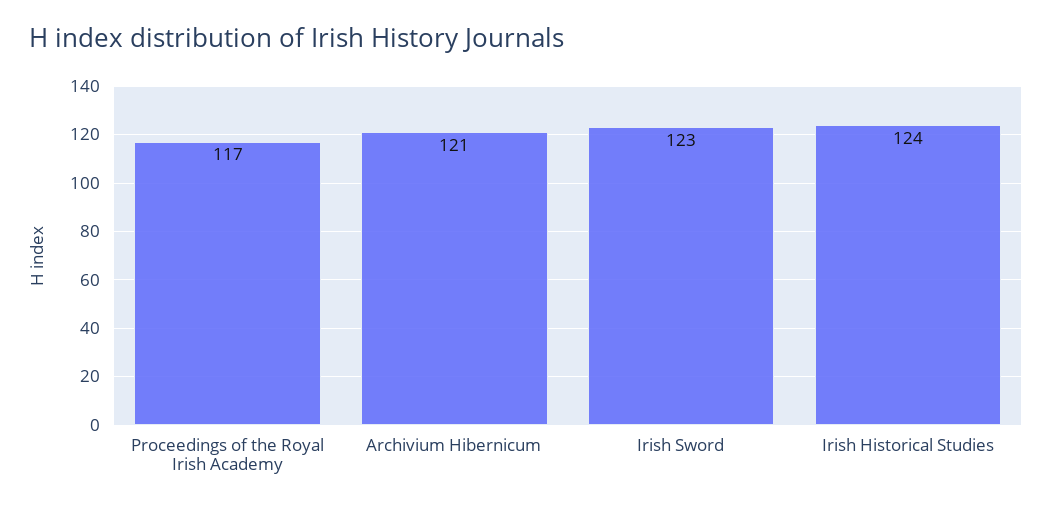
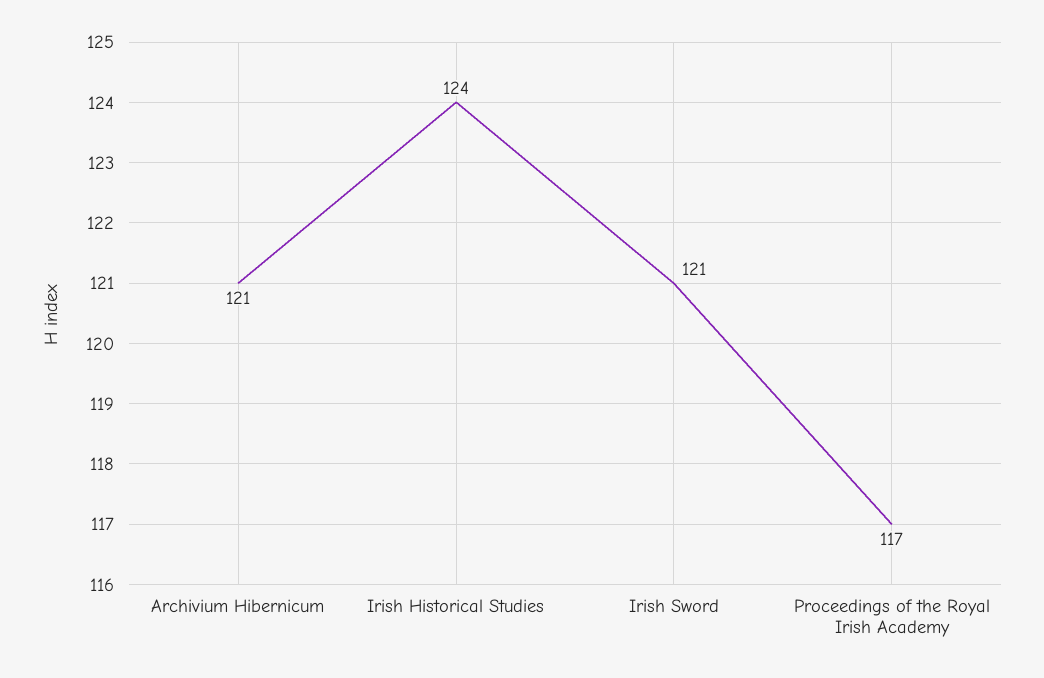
Irish Sword: 123 -> 121

